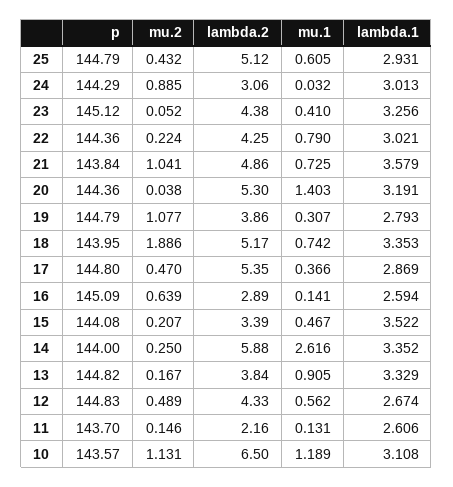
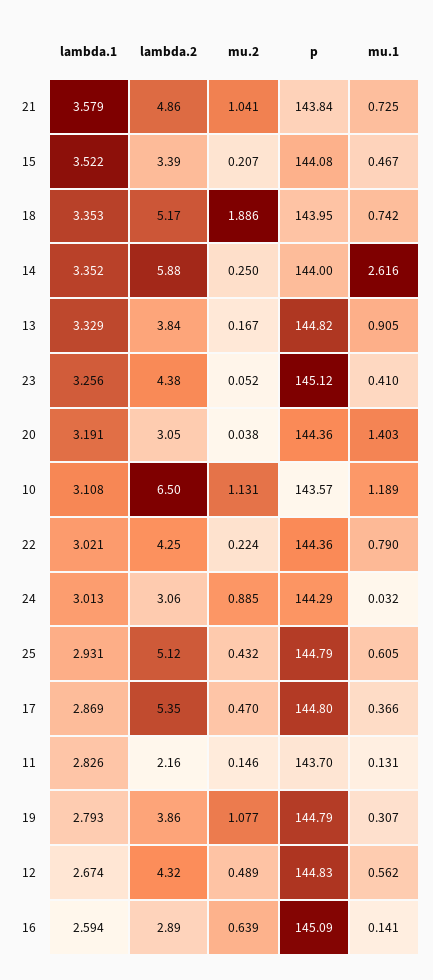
lambda.2, 20: 5.3 -> 3.05
lambda.2, 12: 4.33 -> 4.32
lambda.1, 11: 2.606 -> 2.826

